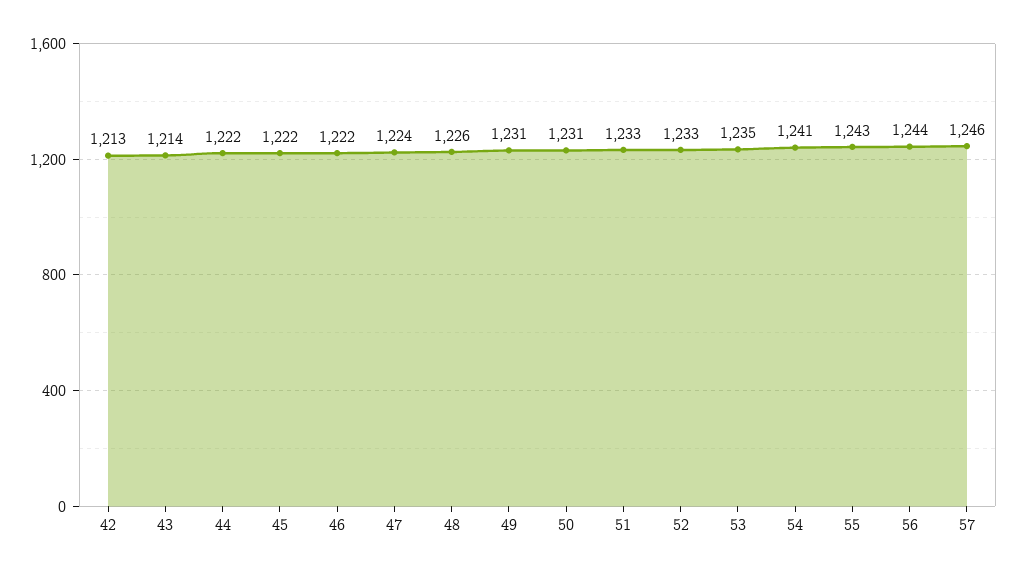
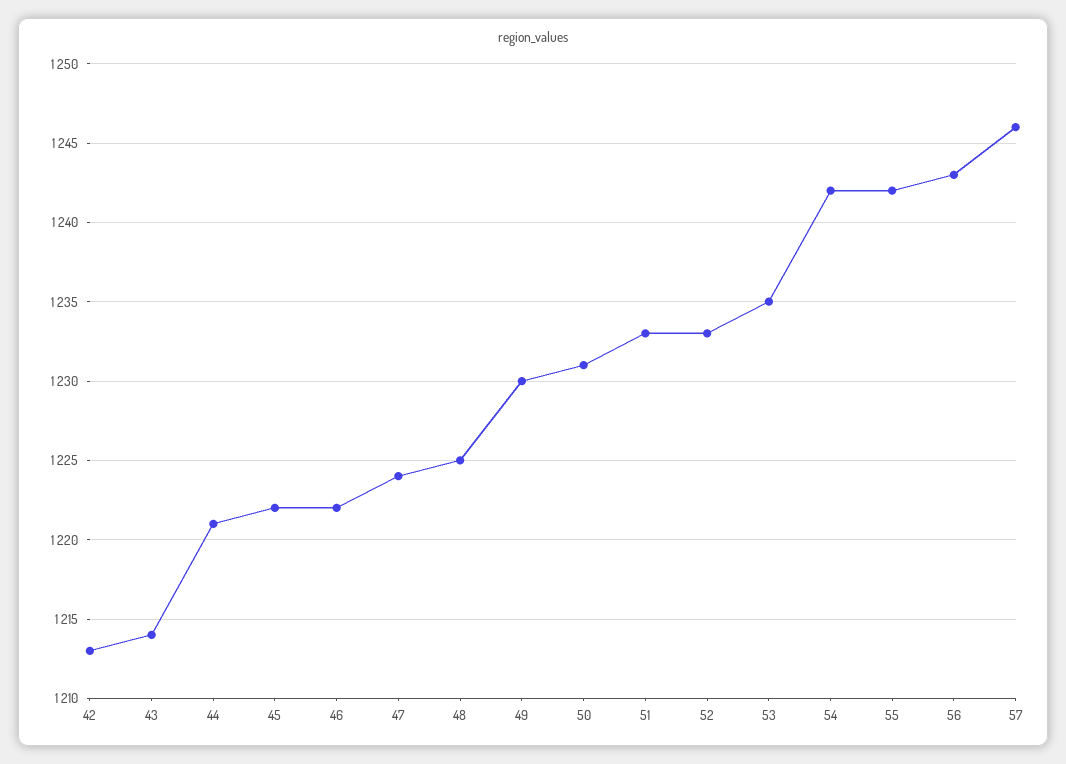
44: 1222 -> 1221
48: 1226 -> 1225
49: 1231 -> 1230
54: 1241 -> 1242
55: 1243 -> 1242
56: 1244 -> 1243

